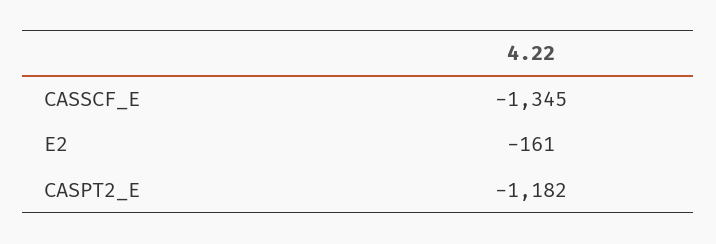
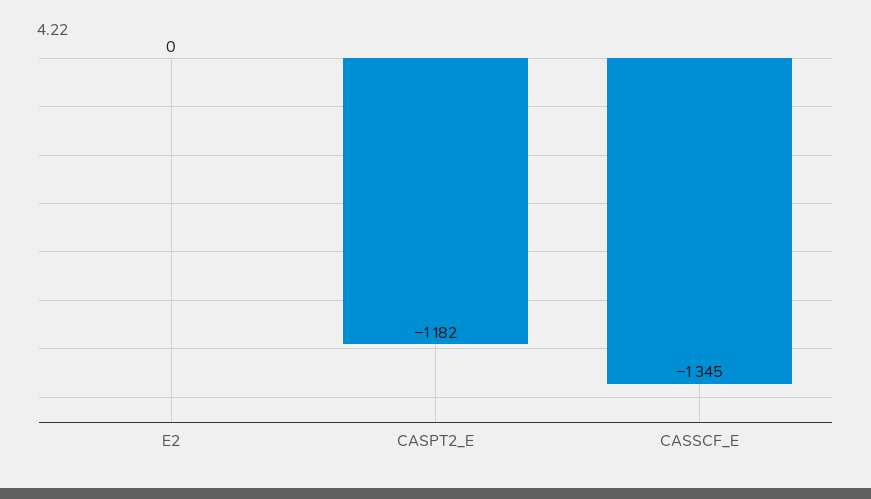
E2: -161 -> 0

